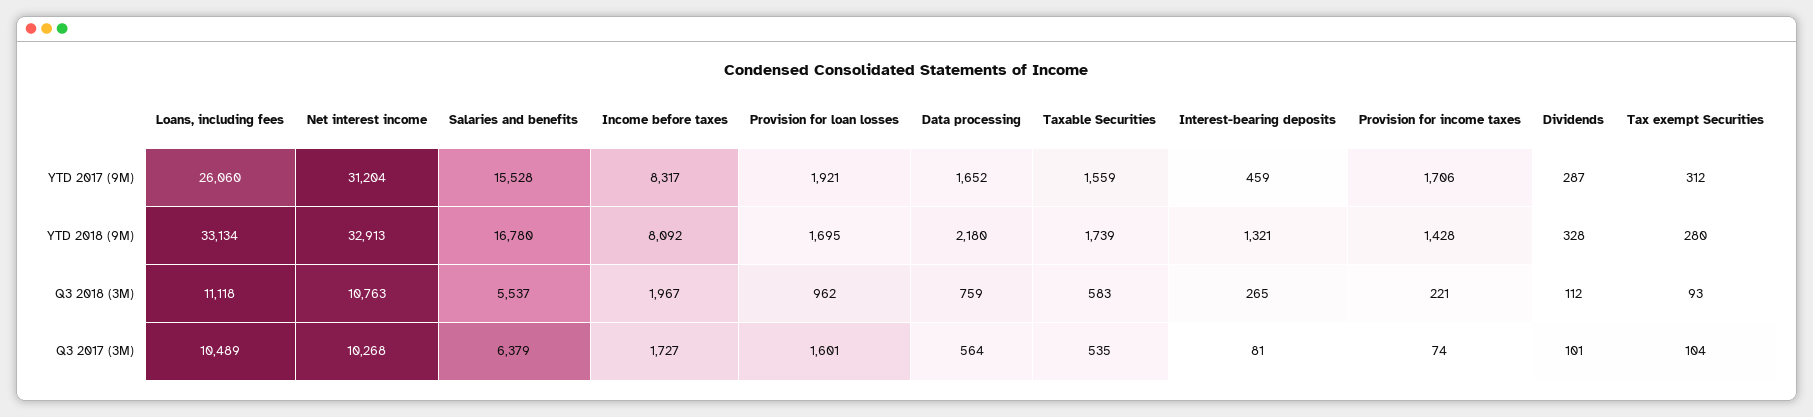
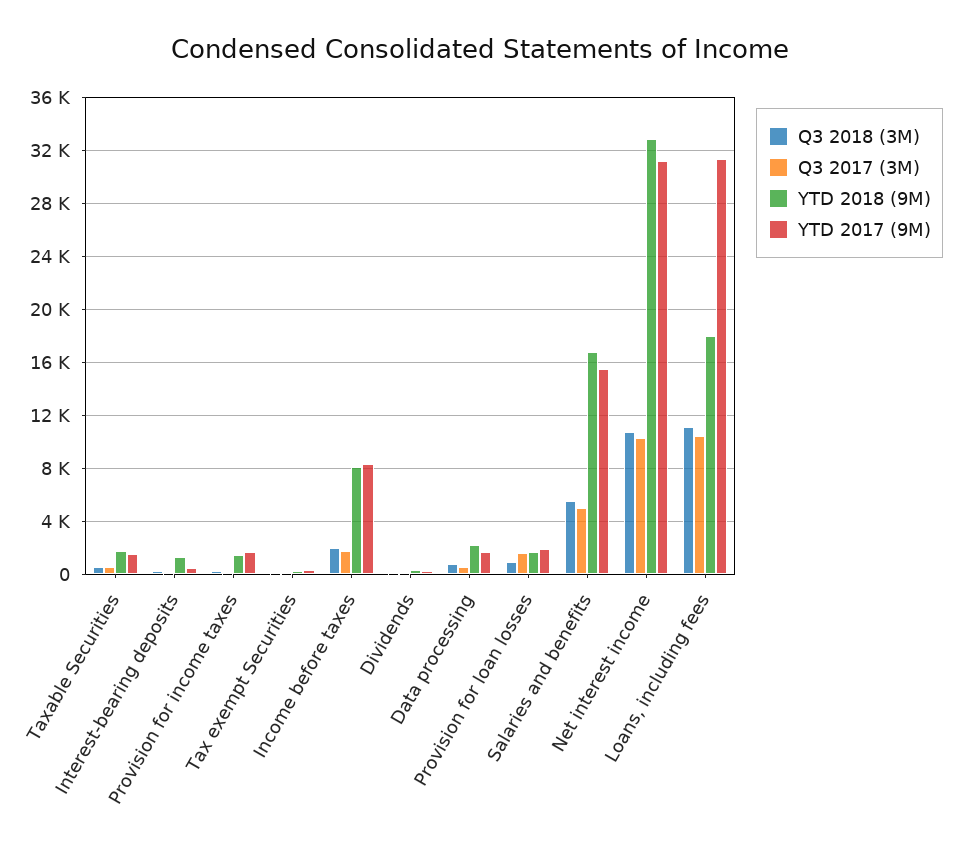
YTD 2017 (9M), Loans, including fees: 26060 -> 31500
YTD 2018 (9M), Loans, including fees: 33134 -> 18000
Q3 2017 (3M), Salaries and benefits: 6379 -> 5000

